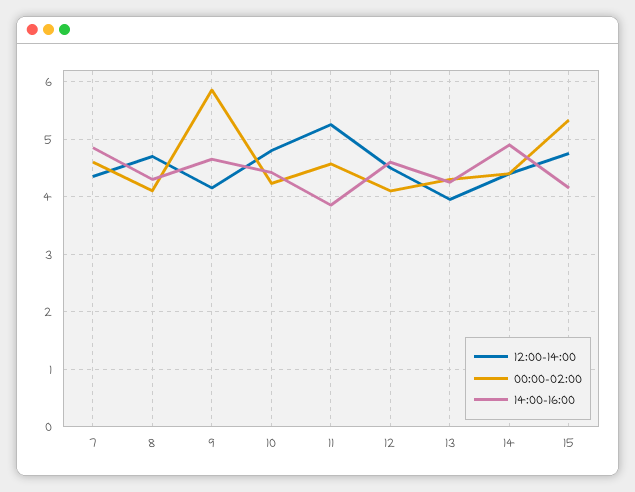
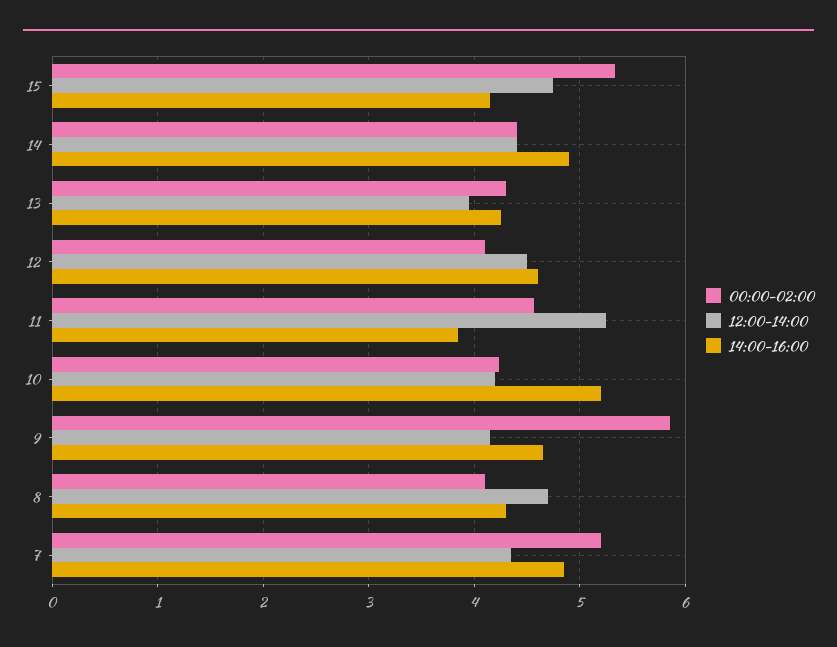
00:00-02:00, 7: 4.6 -> 5.2
12:00-14:00, 10: 4.8 -> 4.2
14:00-16:00, 10: 4.4 -> 5.2

